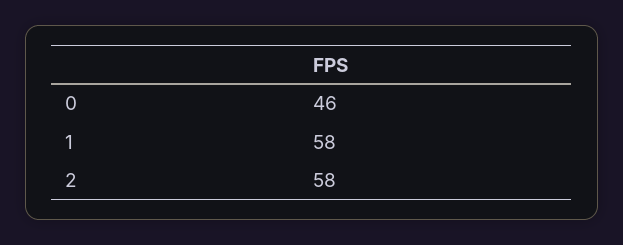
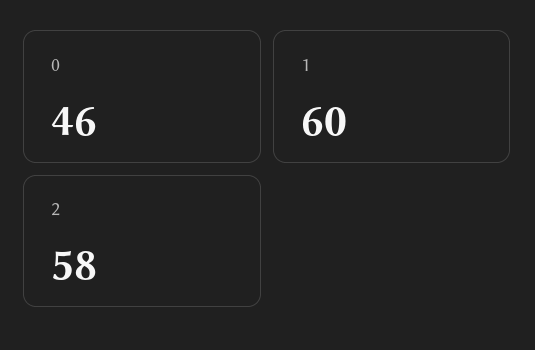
1: 58 -> 60

